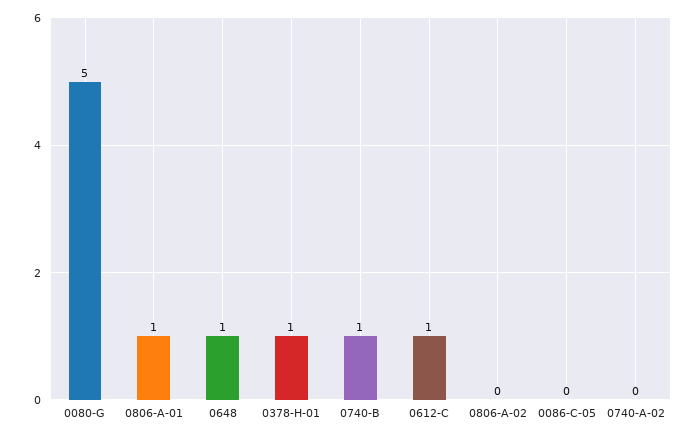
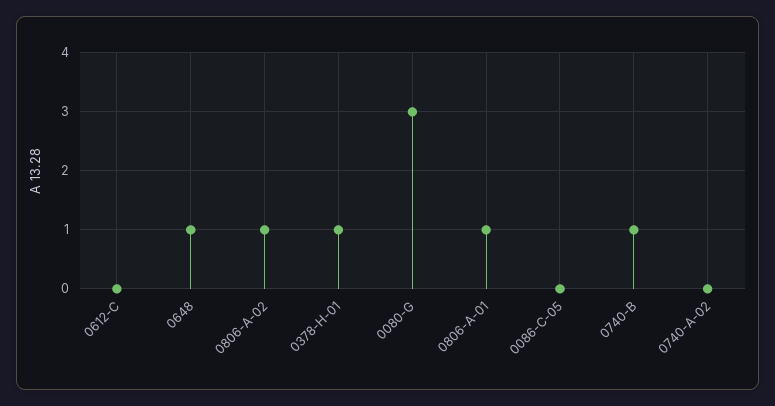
0080-G: 5 -> 3
0612-C: 1 -> 0
0806-A-02: 0 -> 1

